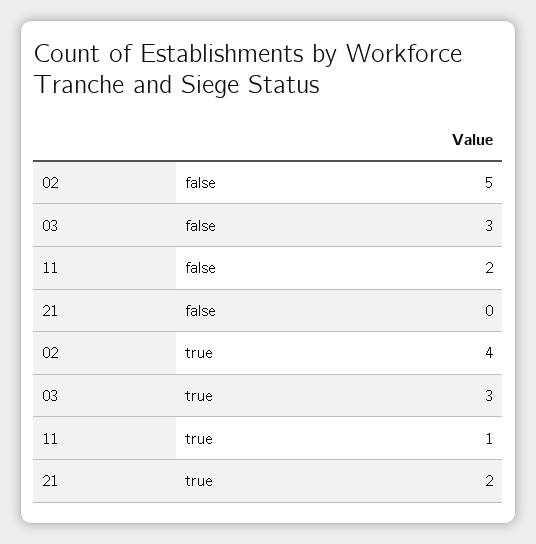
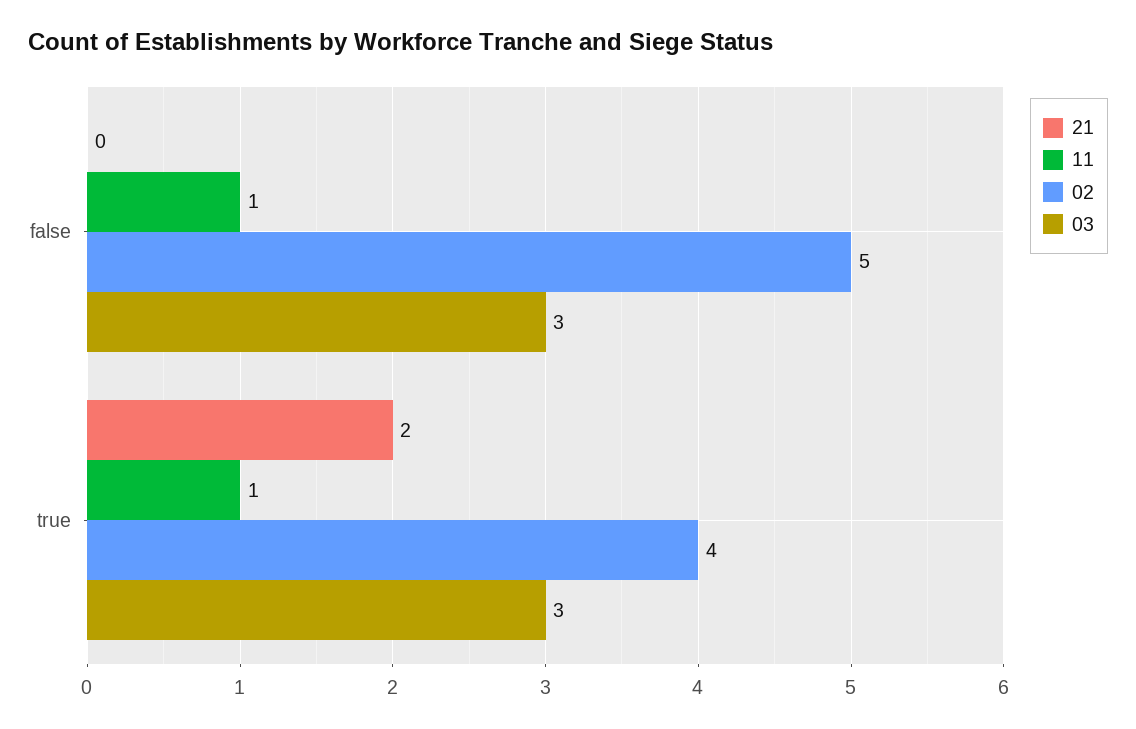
11, false: 2 -> 1

